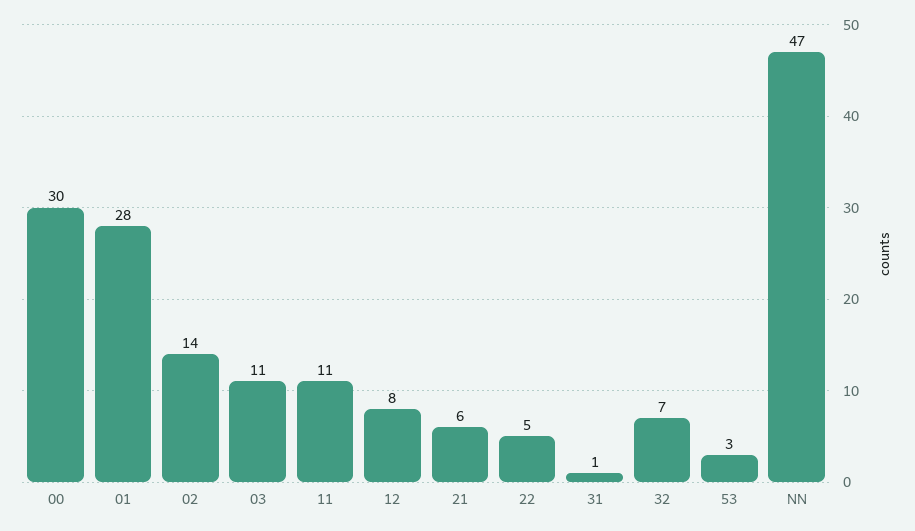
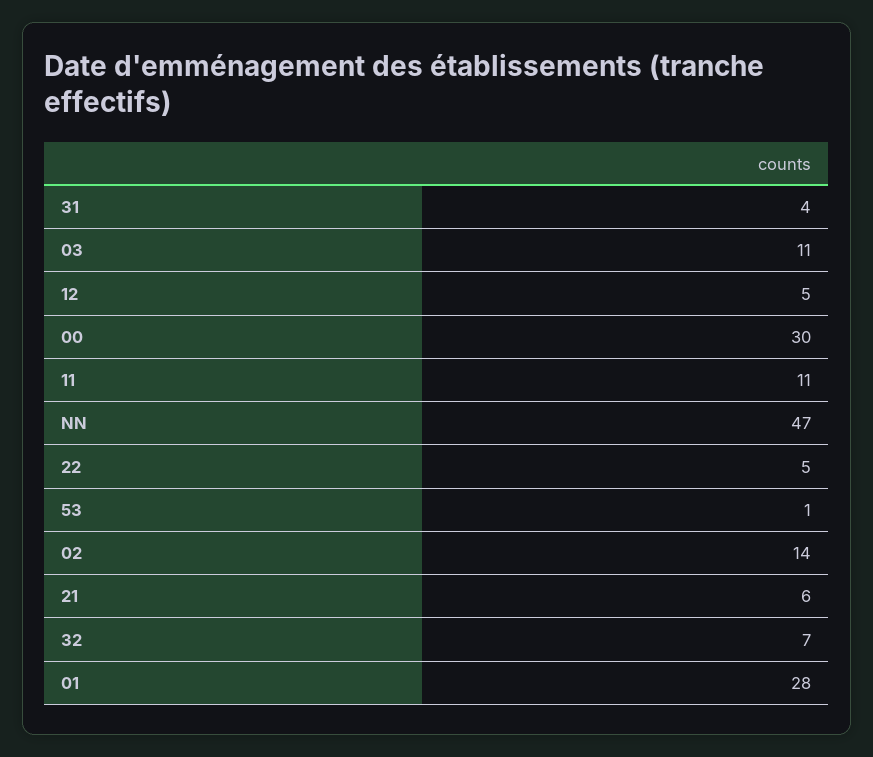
12: 8 -> 5
31: 1 -> 4
53: 3 -> 1

